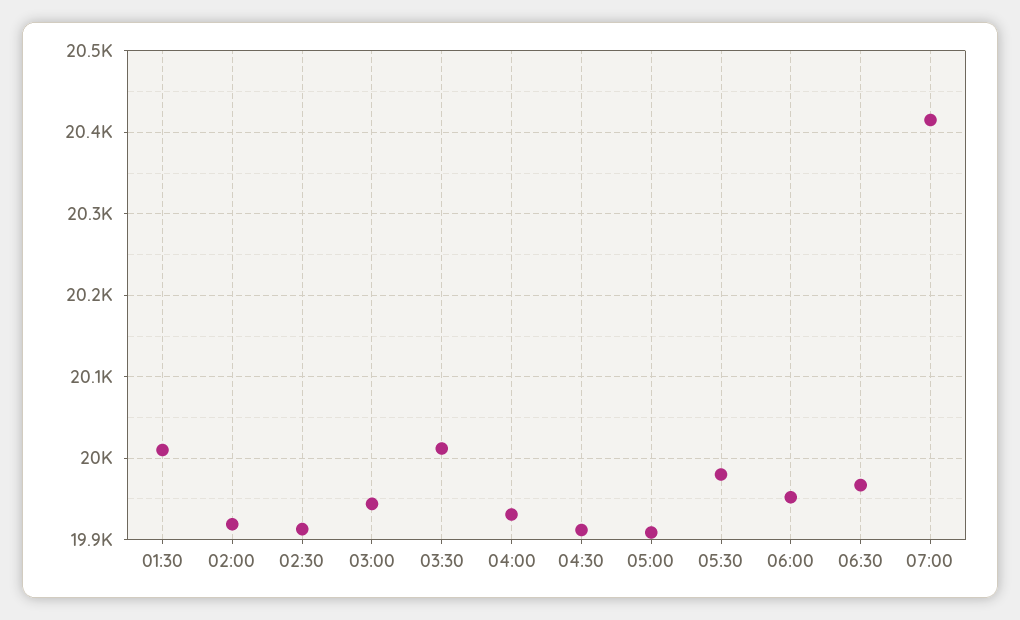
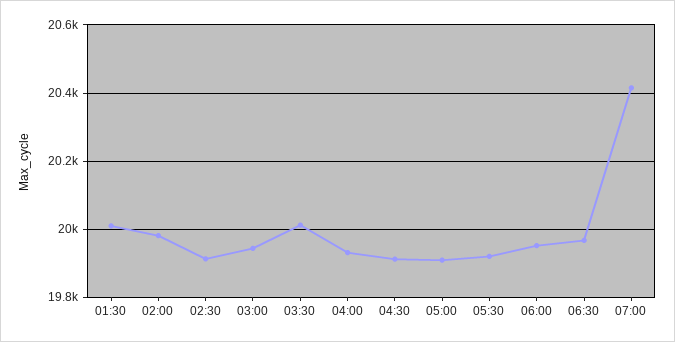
02:00: 19920 -> 19980
05:30: 19980 -> 19920

